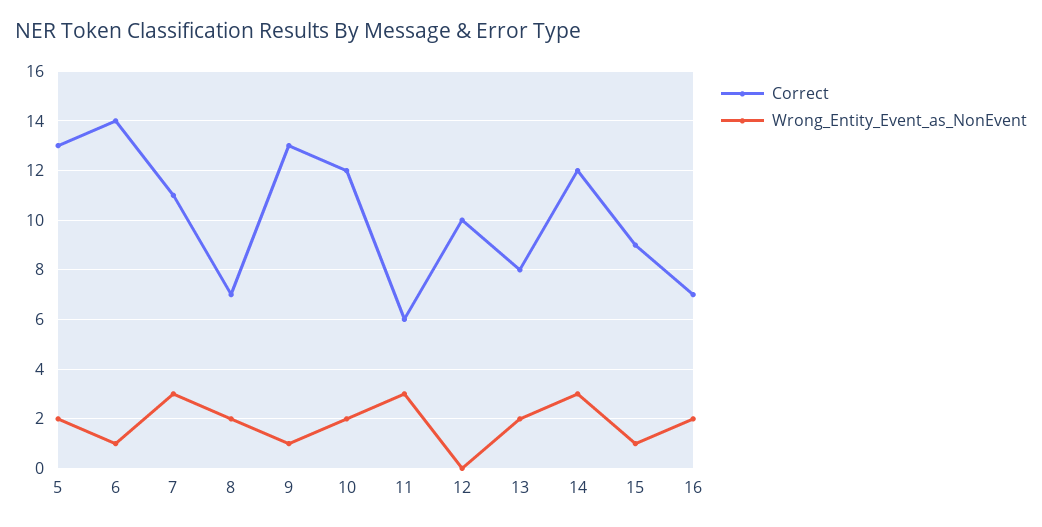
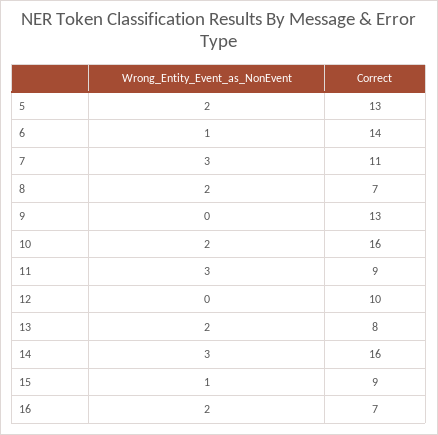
Wrong_Entity_Event_as_NonEvent, 9: 1 -> 0
Correct, 10: 12 -> 16
Correct, 11: 6 -> 9
Correct, 14: 12 -> 16

